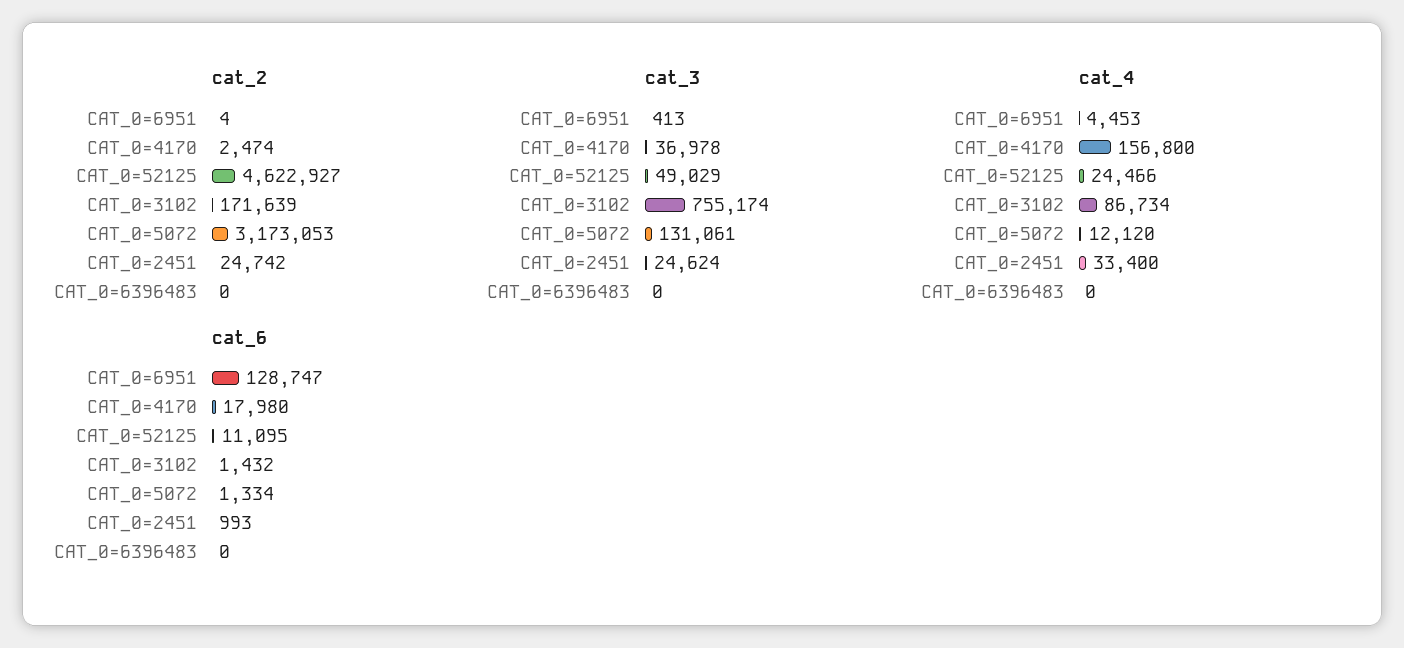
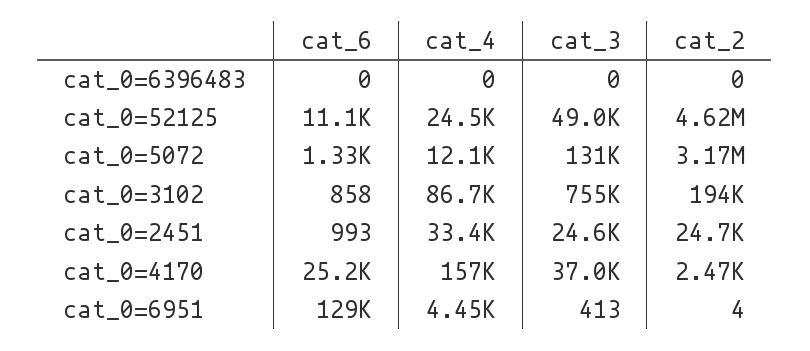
cat_2, CAT_0=3102: 171639 -> 194000
cat_6, CAT_0=4170: 17980 -> 25200
cat_6, CAT_0=3102: 1432 -> 858

